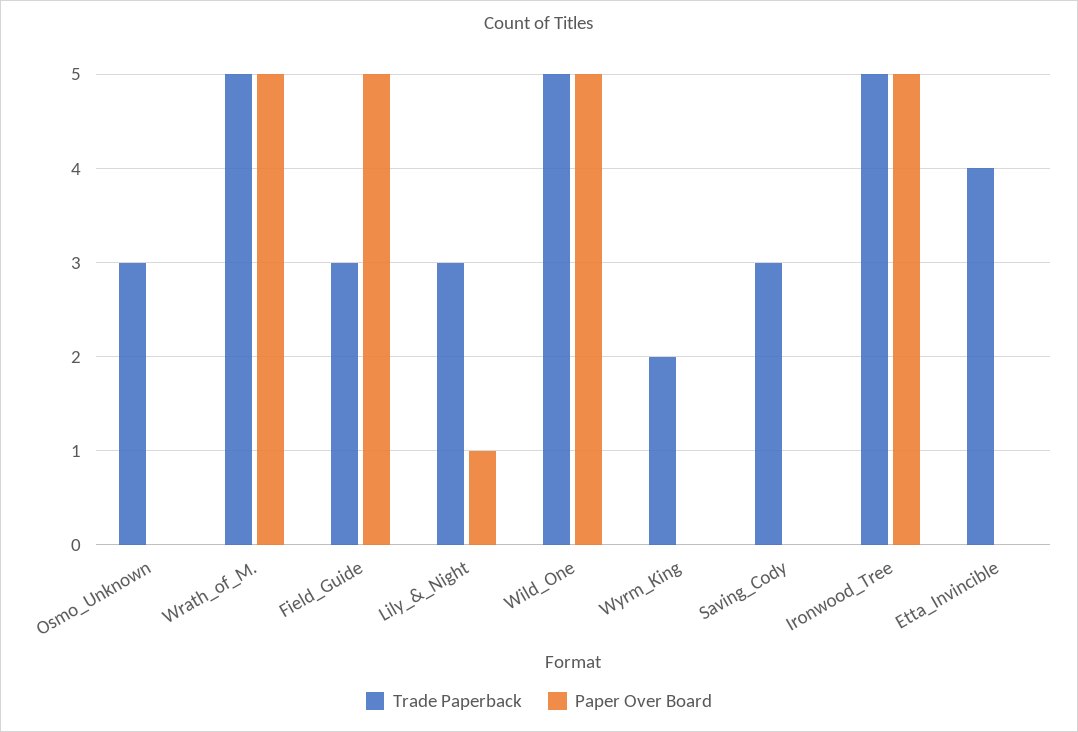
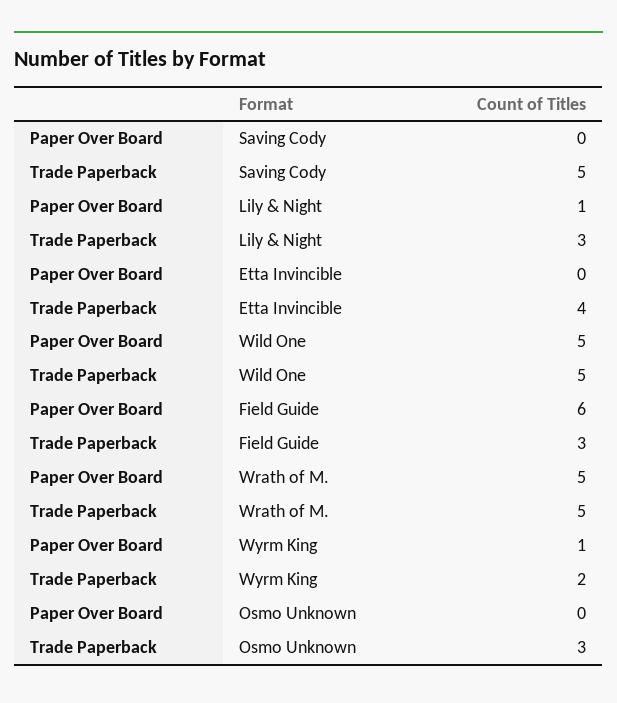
Paper Over Board, Field_Guide: 5 -> 6
Paper Over Board, Wyrm_King: 0 -> 1
Trade Paperback, Saving_Cody: 3 -> 5
Trade Paperback, Ironwood_Tree: 5 -> none
Paper Over Board, Ironwood_Tree: 5 -> none

